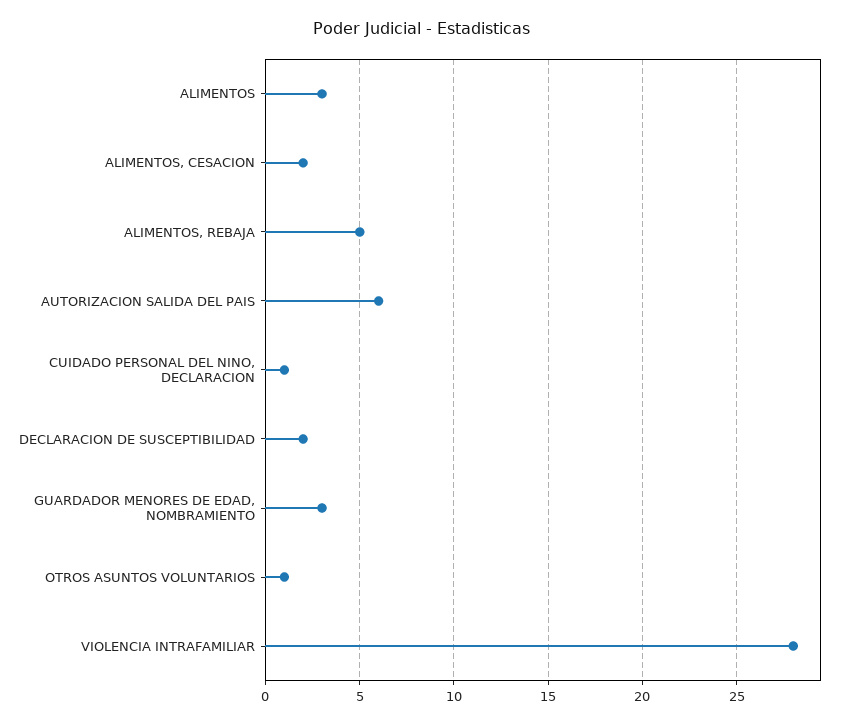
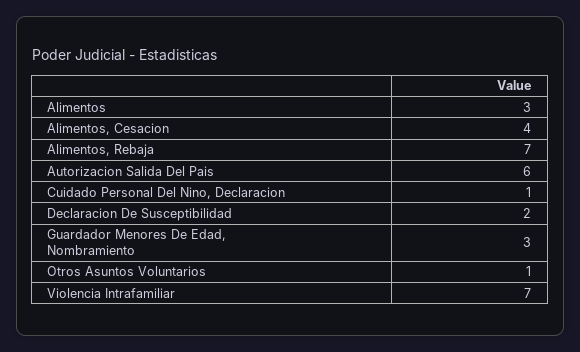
ALIMENTOS, CESACION: 2 -> 4
ALIMENTOS, REBAJA: 5 -> 7
VIOLENCIA INTRAFAMILIAR: 28 -> 7

